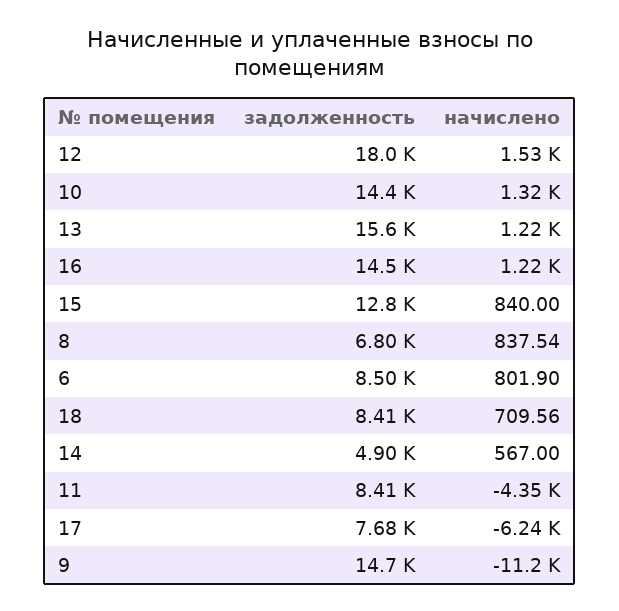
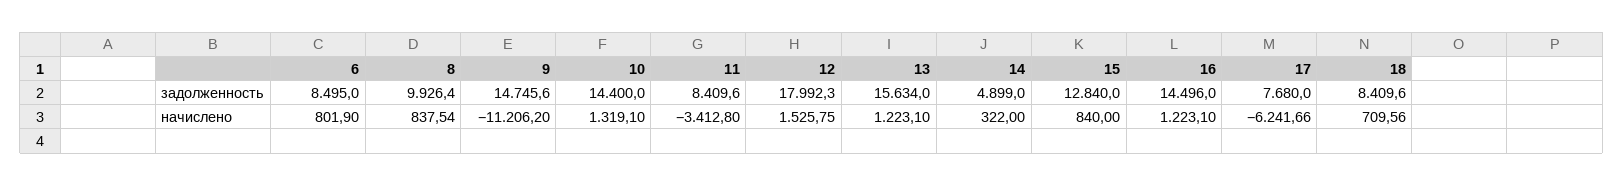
задолженность, 8: 6800 -> 9926.4
начислено, 14: 567 -> 322
начислено, 11: -4350 -> -3412.8

